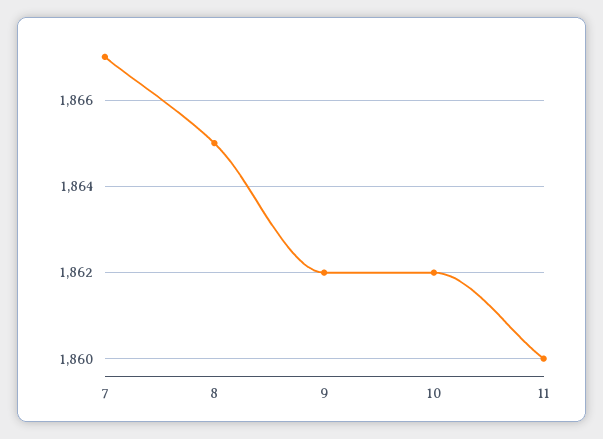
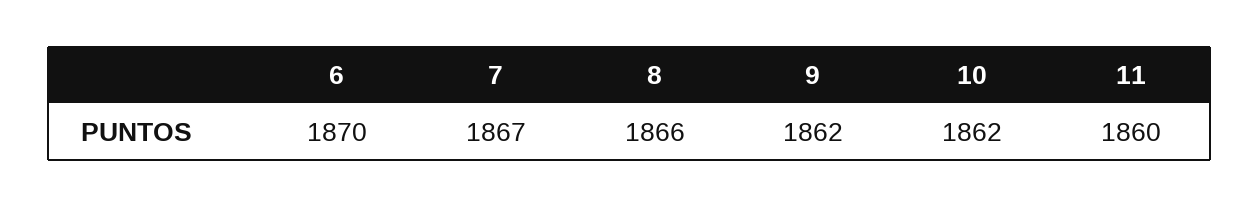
8: 1865 -> 1866
6: none -> 1870

